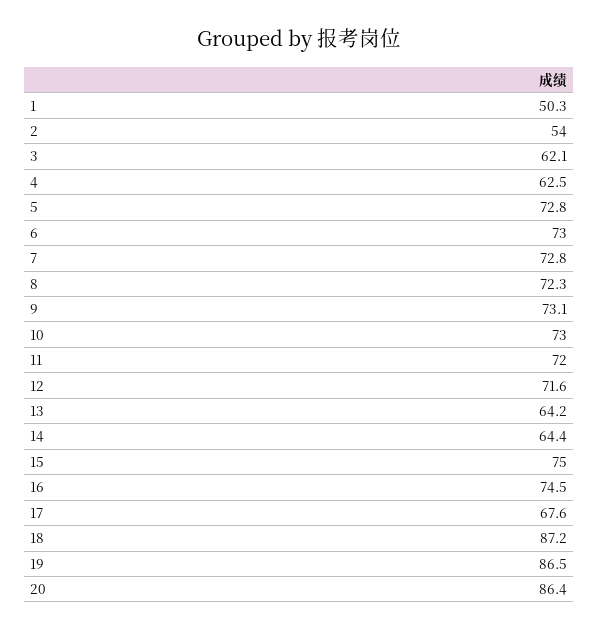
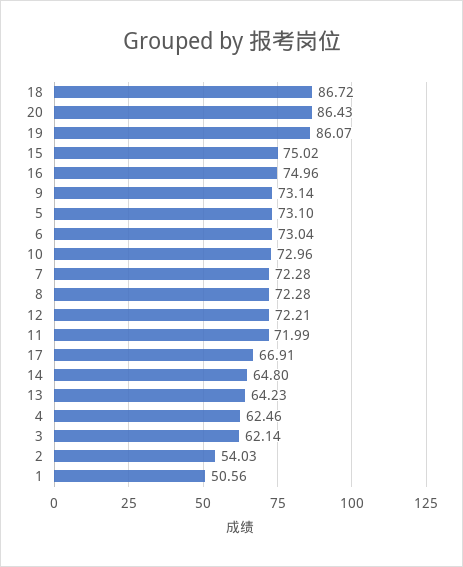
1: 50.3 -> 50.56
5: 72.8 -> 73.1
7: 72.8 -> 72.28
12: 71.6 -> 72.21
14: 64.4 -> 64.8
16: 74.5 -> 74.96
17: 67.6 -> 66.91
18: 87.2 -> 86.72
19: 86.5 -> 86.07

